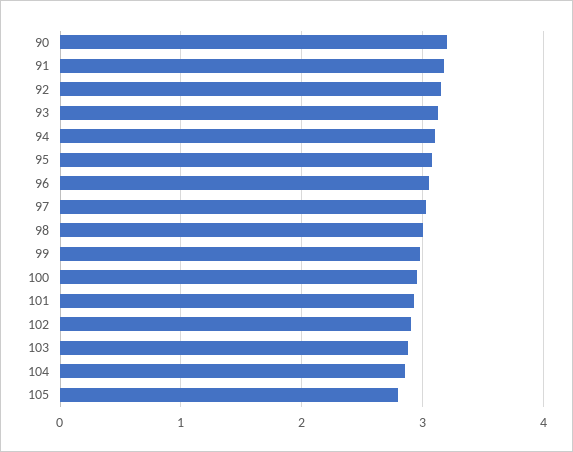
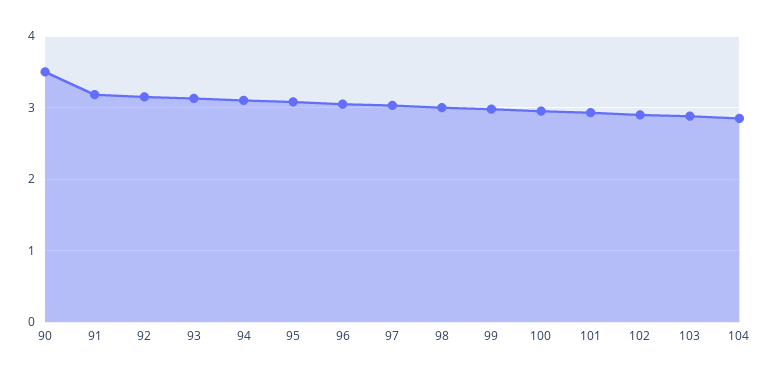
90: 3.2 -> 3.5
105: 2.8 -> none

